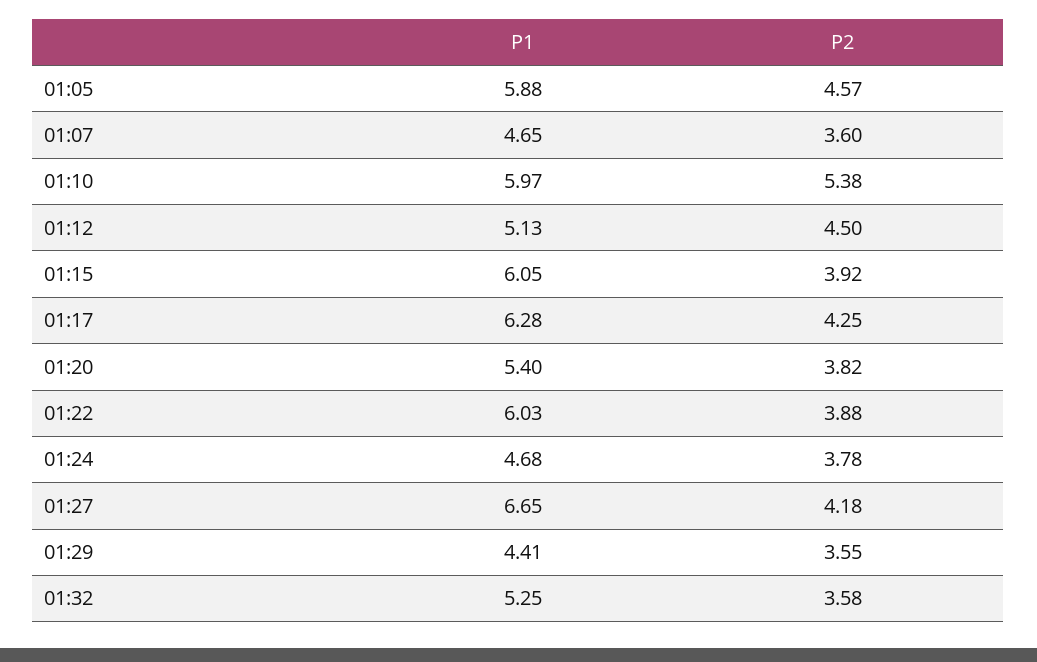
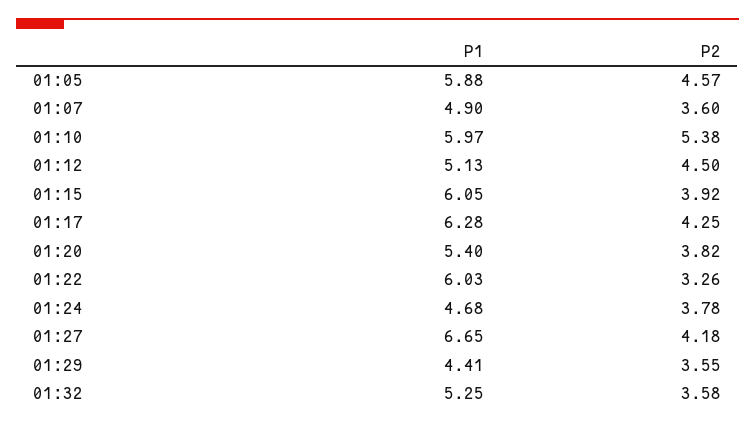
P1, 01:07: 4.65 -> 4.9
P2, 01:22: 3.88 -> 3.26

